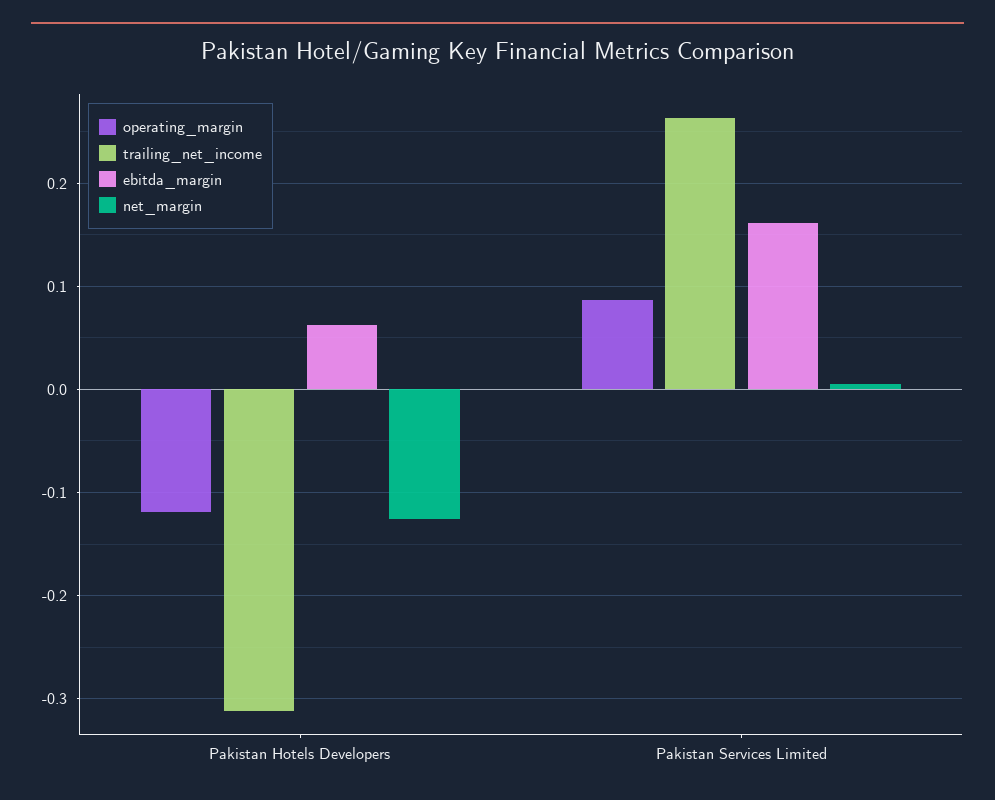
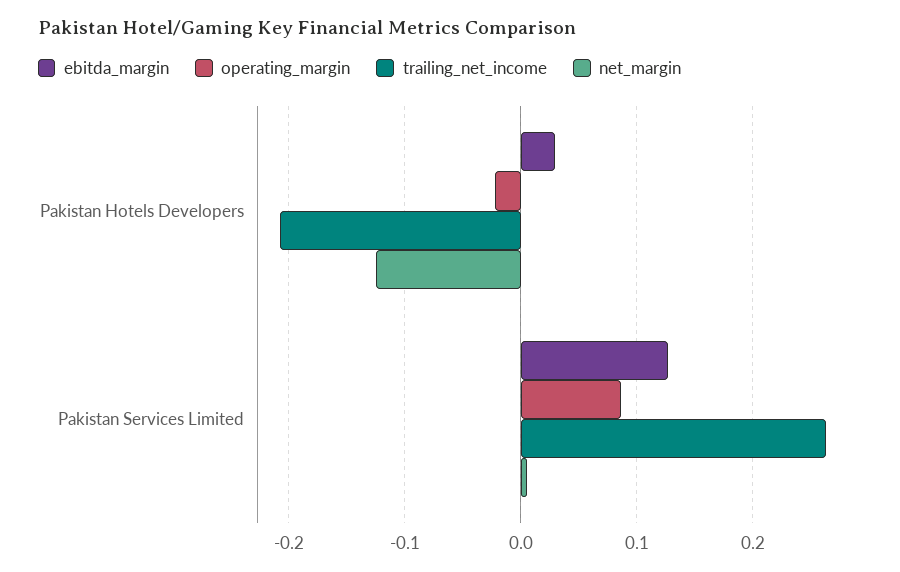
operating_margin, Pakistan Hotels Developers: -0.12 -> -0.02
trailing_net_income, Pakistan Hotels Developers: -0.31 -> -0.21
ebitda_margin, Pakistan Hotels Developers: 0.06 -> 0.03
ebitda_margin, Pakistan Services Limited: 0.16 -> 0.13

